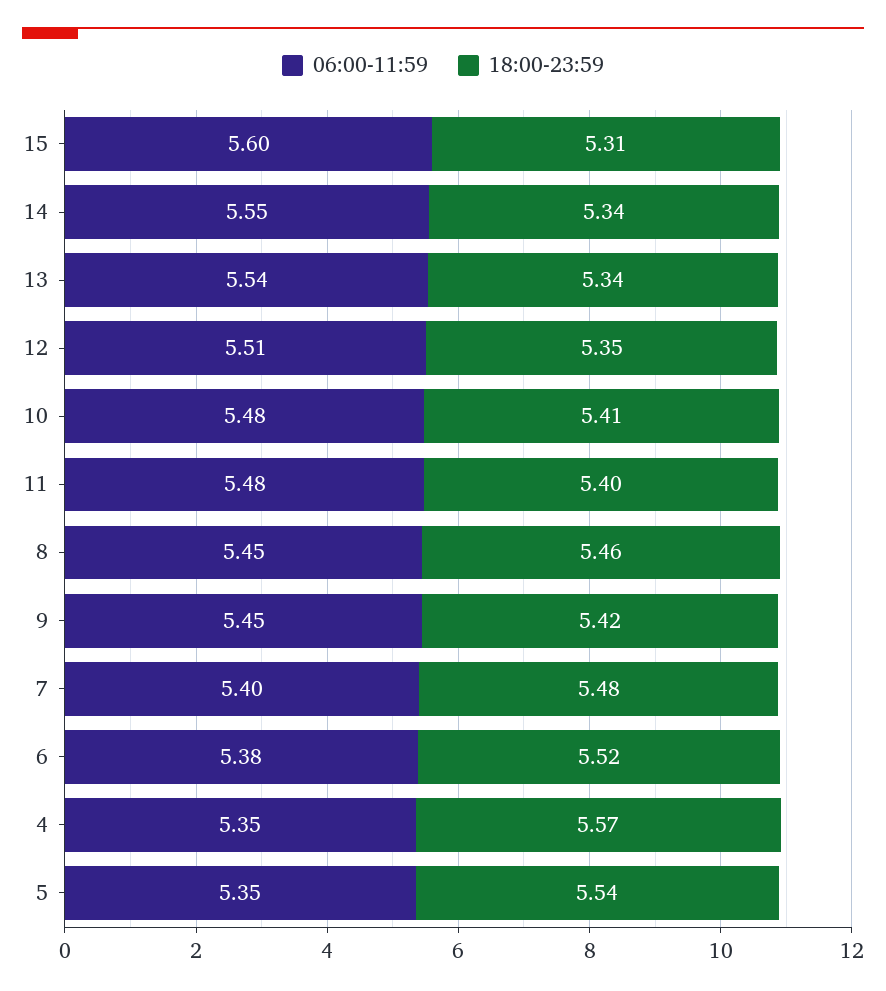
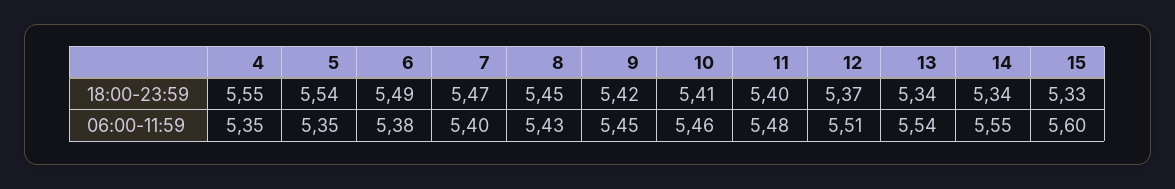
18:00-23:59, 15: 5.31 -> 5.33
18:00-23:59, 12: 5.35 -> 5.37
06:00-11:59, 10: 5.48 -> 5.46
06:00-11:59, 8: 5.45 -> 5.43
18:00-23:59, 8: 5.46 -> 5.45
18:00-23:59, 7: 5.48 -> 5.47
18:00-23:59, 6: 5.52 -> 5.49
18:00-23:59, 4: 5.57 -> 5.55

